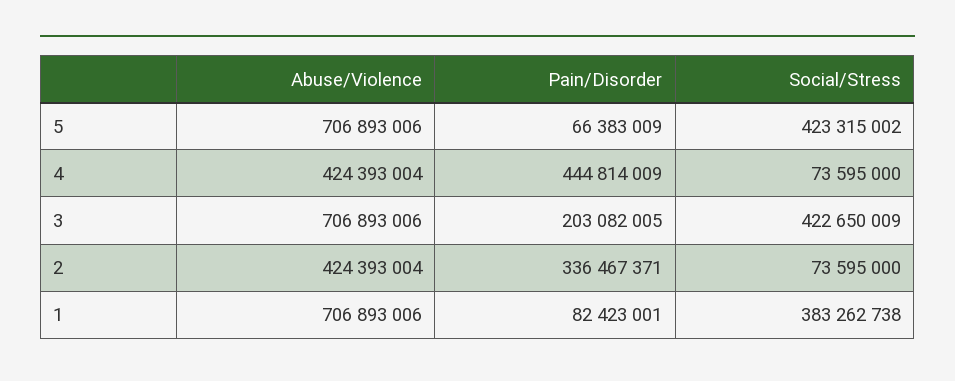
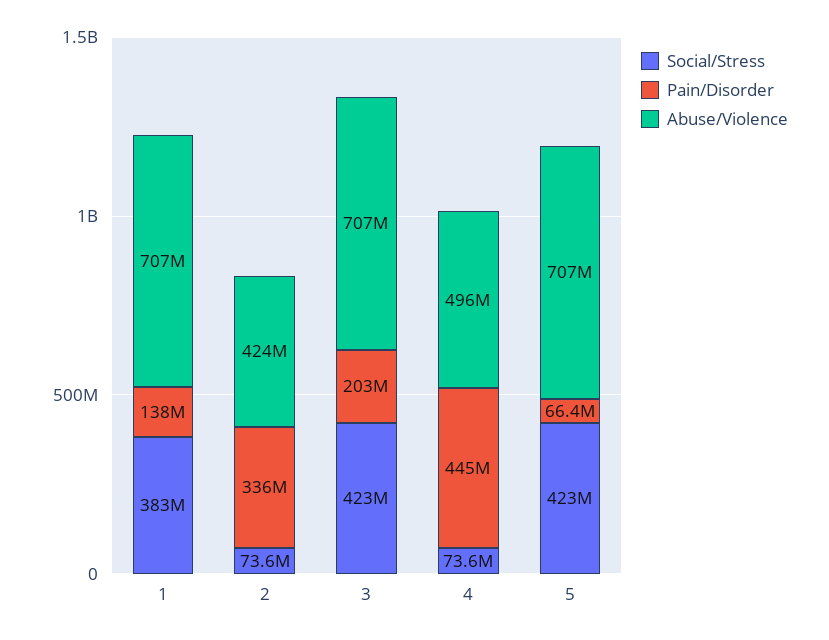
Abuse/Violence, 4: 424393004 -> 496000000
Pain/Disorder, 1: 82423001 -> 138000000

